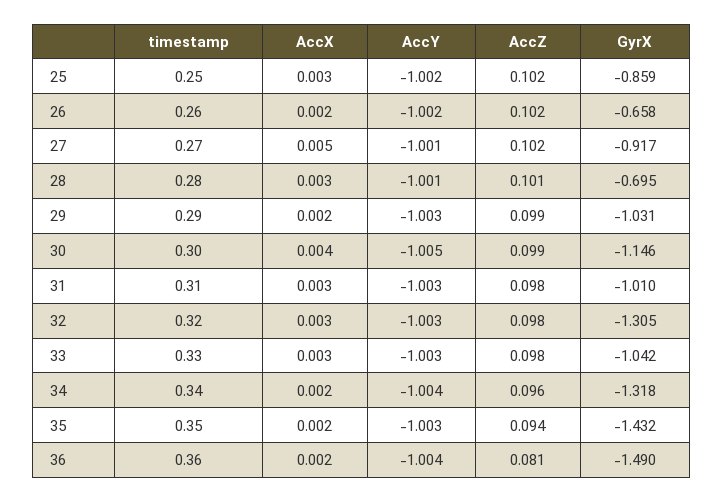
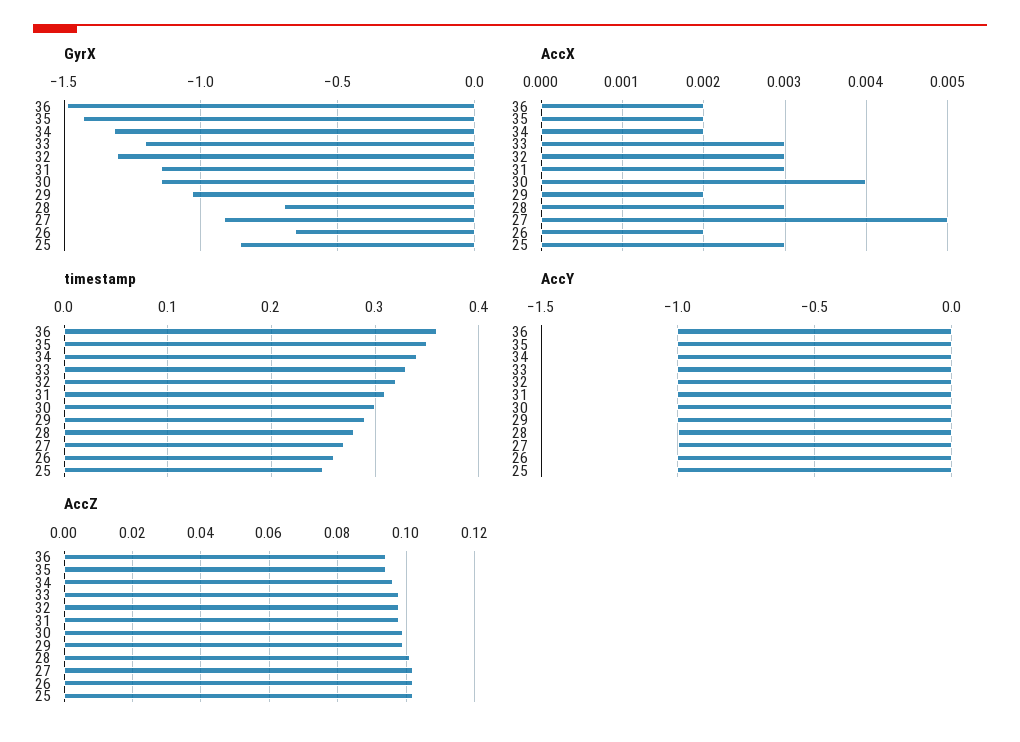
GyrX, 31: -1.01 -> -1.15
GyrX, 33: -1.042 -> -1.2
AccZ, 36: 0.081 -> 0.095

